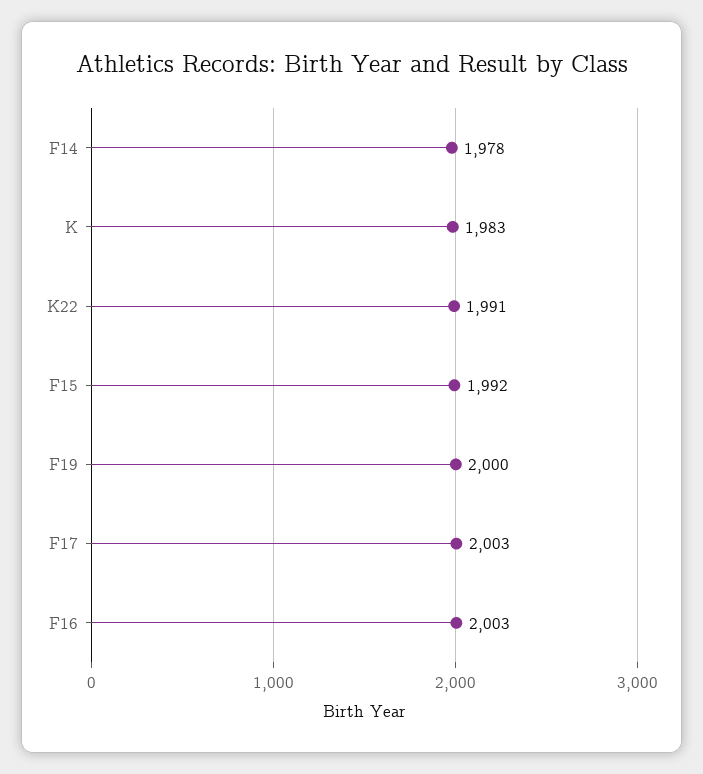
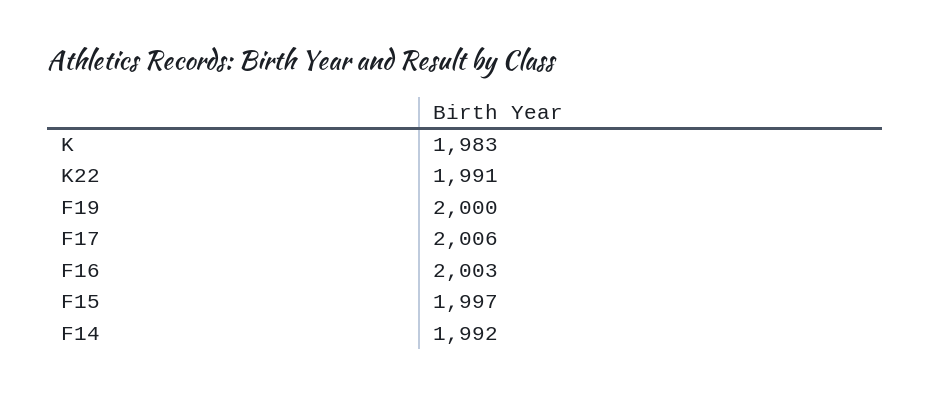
F14: 1978 -> 1992
F15: 1992 -> 1997
F17: 2003 -> 2006

